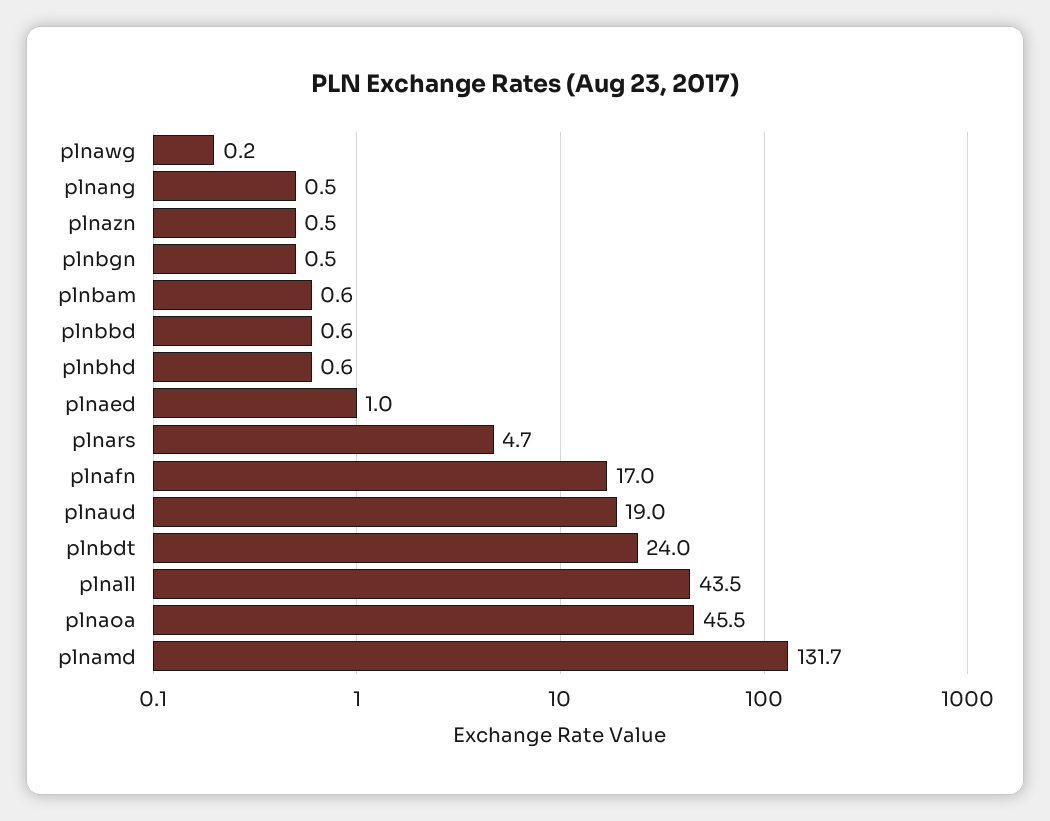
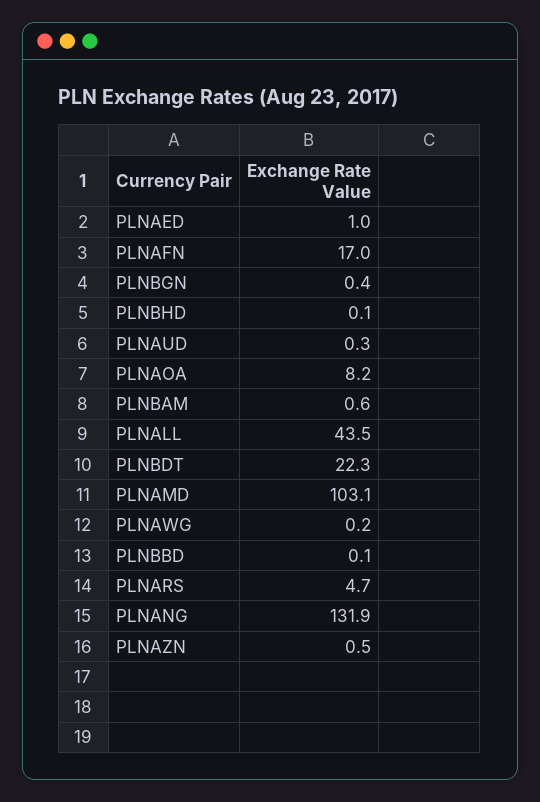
plnang: 0.5 -> 131.9
plnbgn: 0.5 -> 0.4
plnbbd: 0.6 -> 0.1
plnbhd: 0.6 -> 0.1
plnaud: 19 -> 0.3
plnbdt: 24 -> 22.3
plnaoa: 45.5 -> 8.2
plnamd: 131.7 -> 103.1

